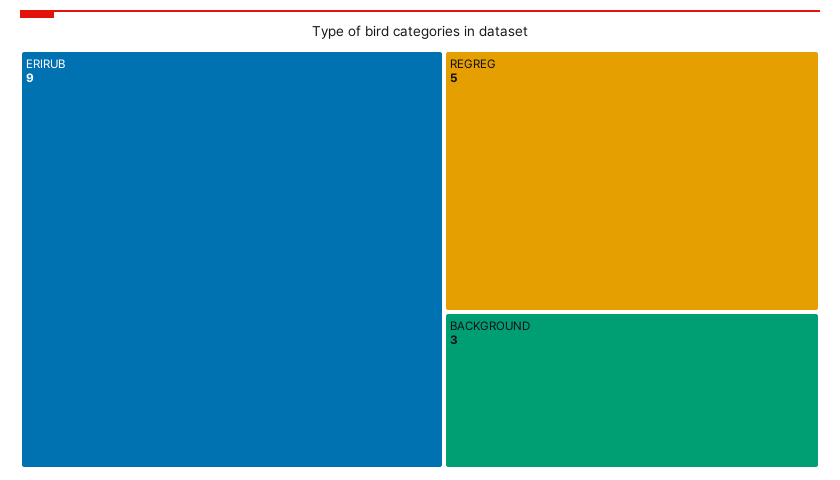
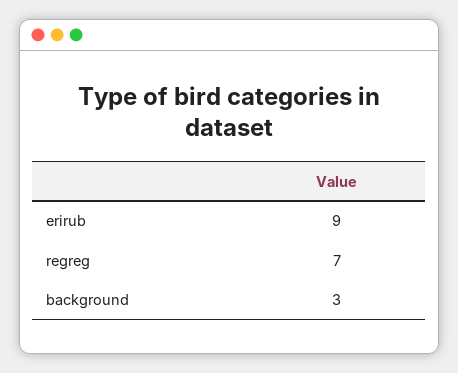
REGREG: 5 -> 7

